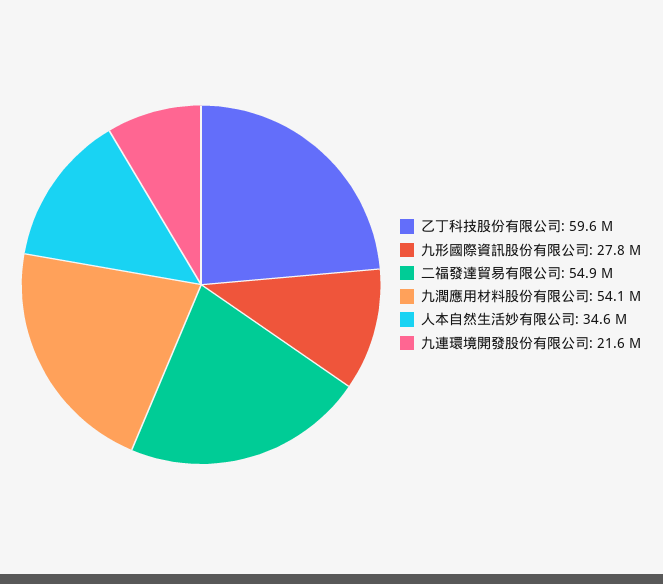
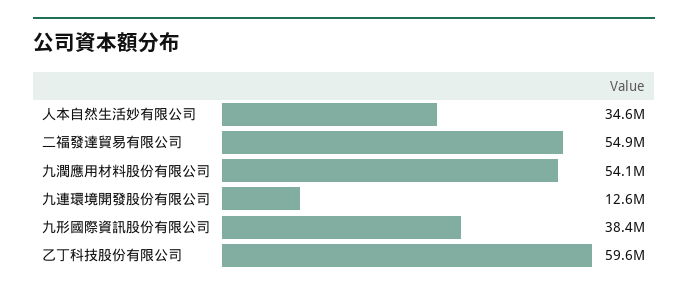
九形國際資訊股份有限公司: 27800000 -> 38400000
九連環境開發股份有限公司: 21600000 -> 12600000

